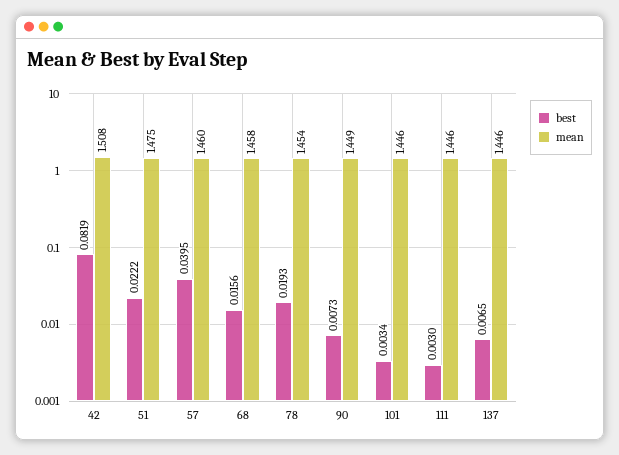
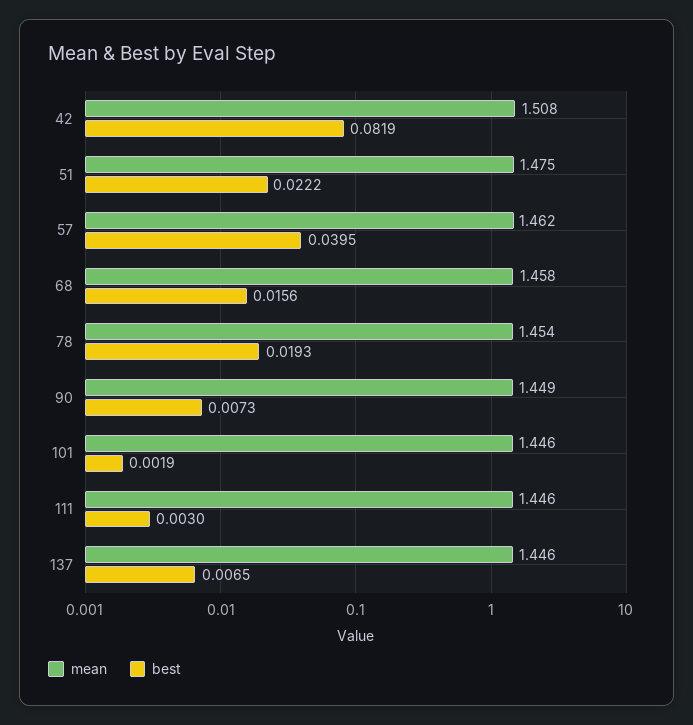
mean, 57: 1.46 -> 1.462
best, 101: 0.0034 -> 0.0019

